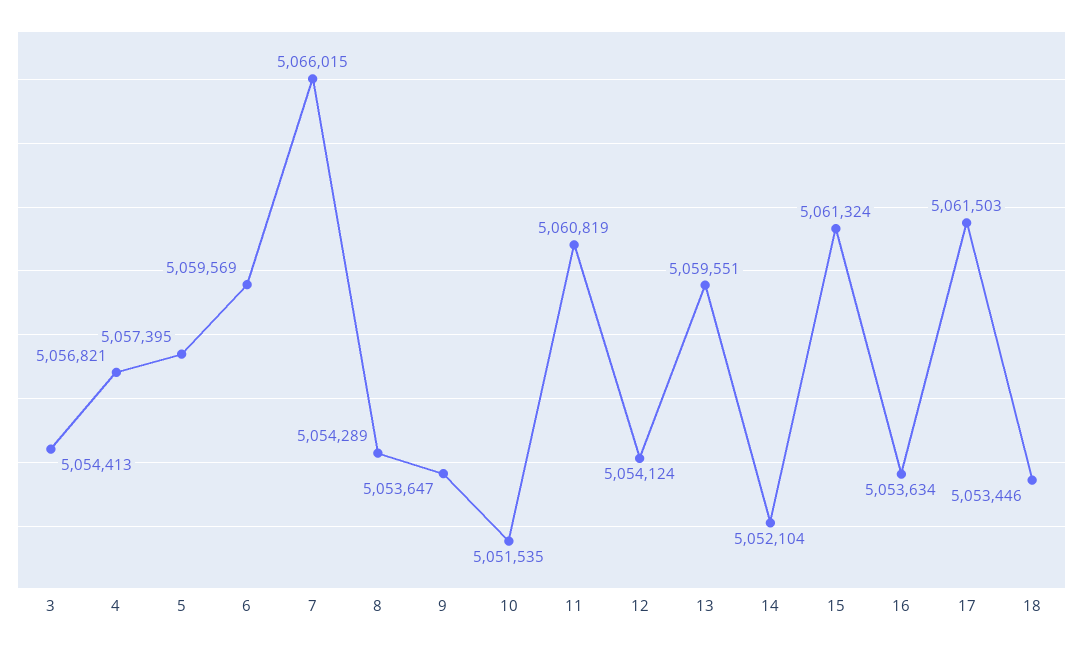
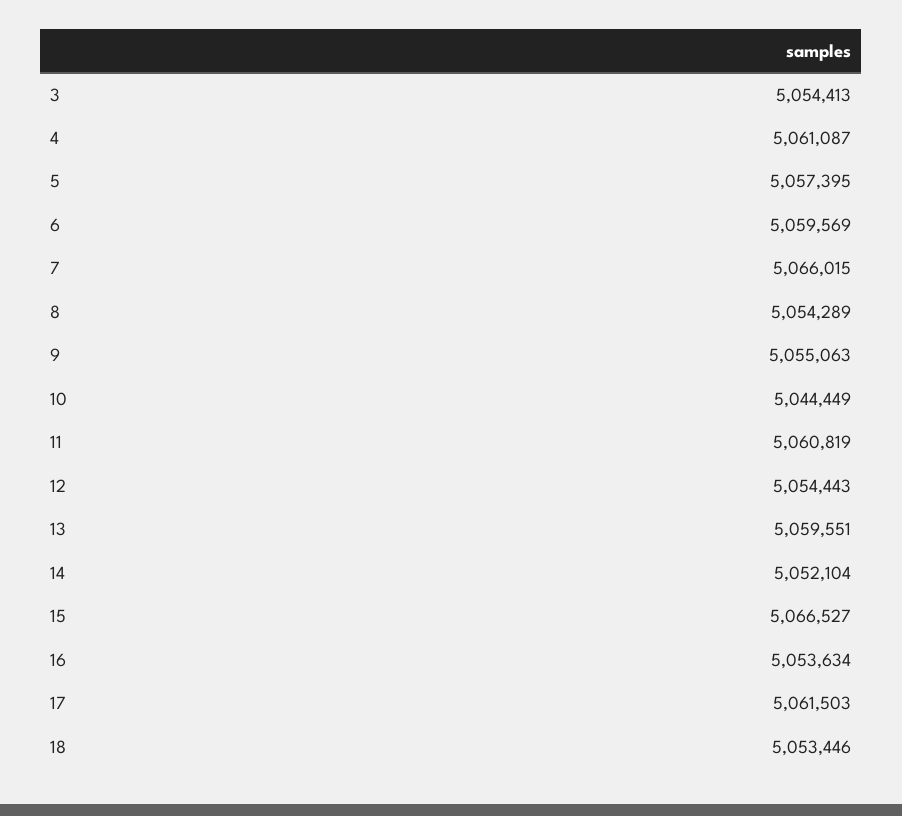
4: 5056821 -> 5061087
9: 5053647 -> 5055063
10: 5051535 -> 5044449
12: 5054124 -> 5054443
15: 5061324 -> 5066527

